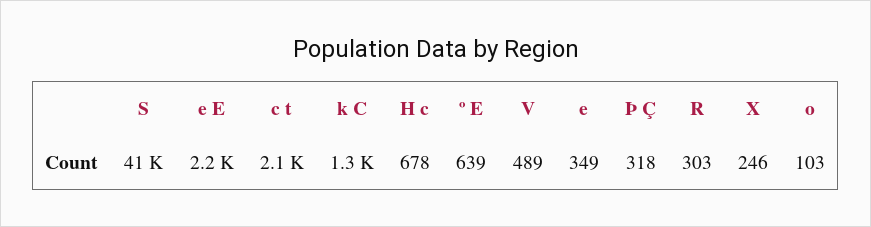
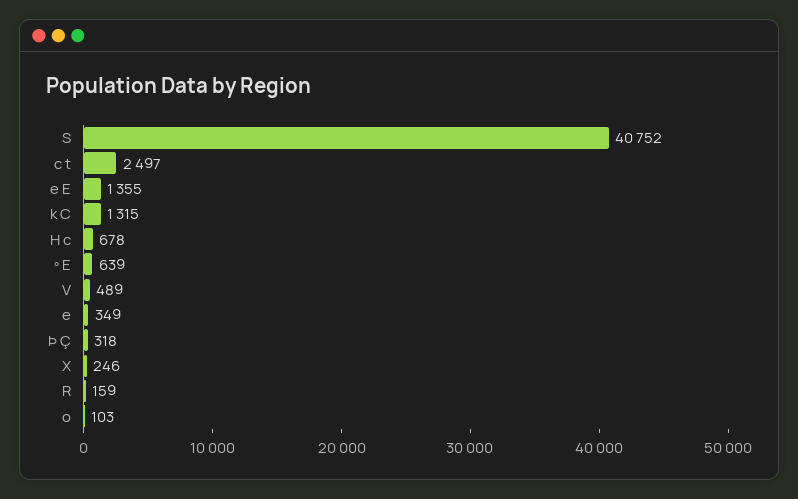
e E: 2200 -> 1355
c t: 2100 -> 2497
R: 303 -> 159

